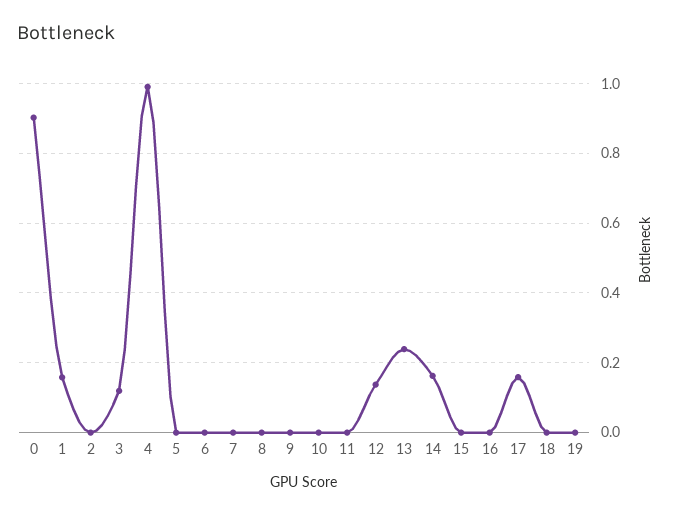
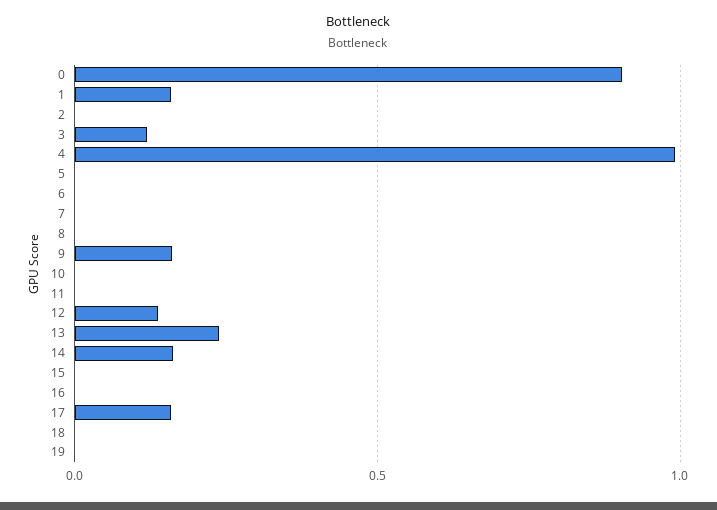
9: 0 -> 0.15

